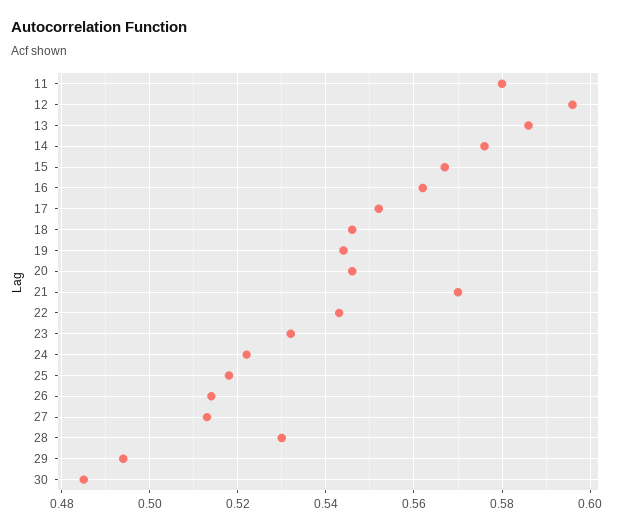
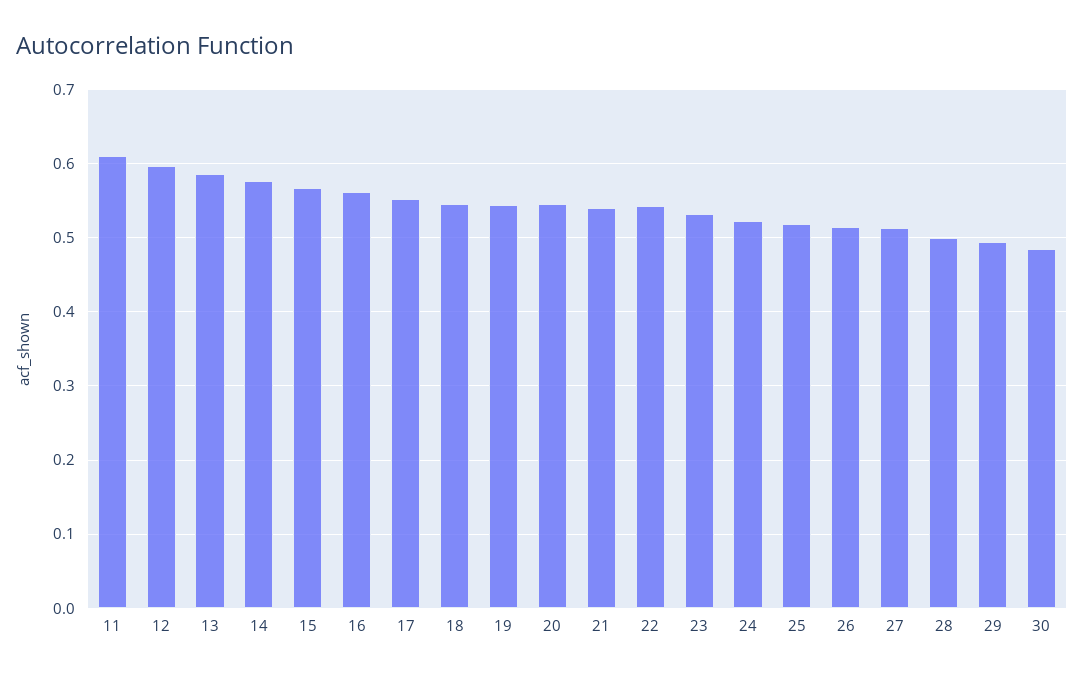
11: 0.58 -> 0.61
21: 0.57 -> 0.54
28: 0.53 -> 0.5

